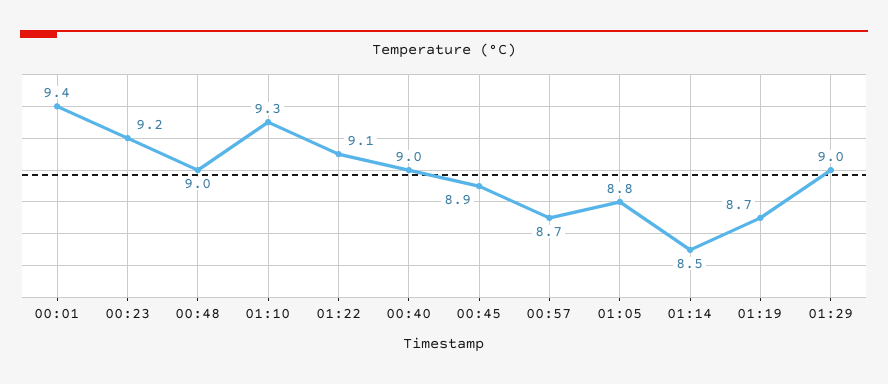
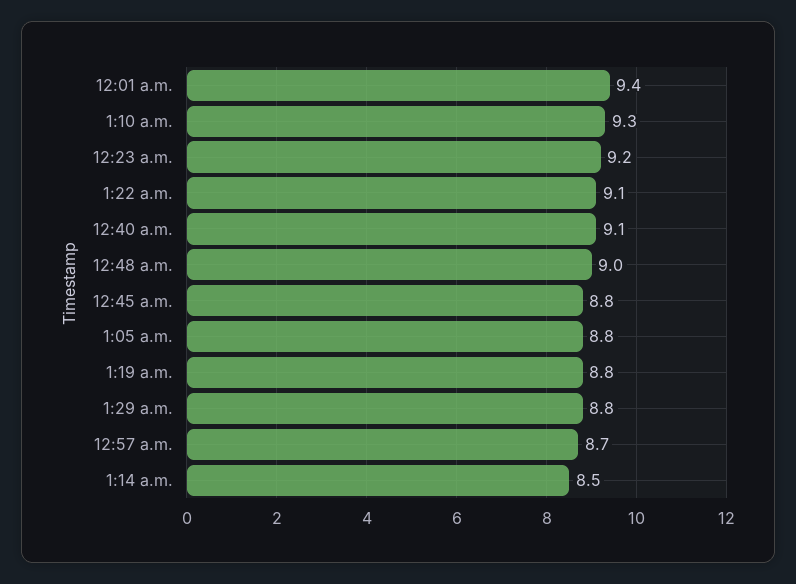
00:40: 9 -> 9.1
00:45: 8.9 -> 8.8
01:19: 8.7 -> 8.8
01:29: 9 -> 8.8

